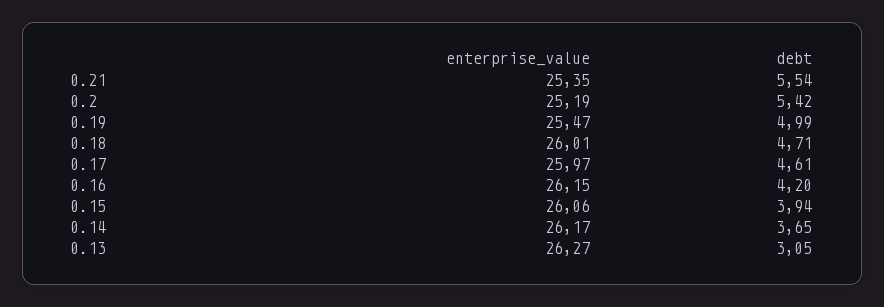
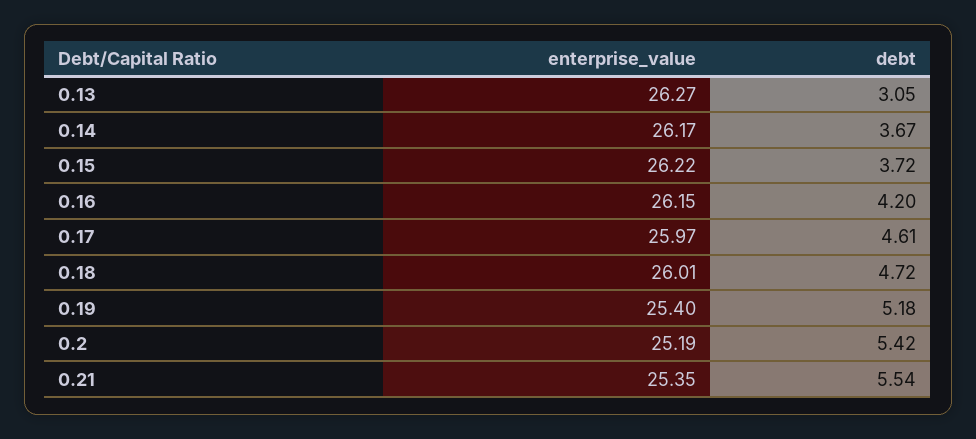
enterprise_value, 0.19: 25.47 -> 25.4
debt, 0.19: 4.99 -> 5.18
debt, 0.18: 4.71 -> 4.72
enterprise_value, 0.15: 26.06 -> 26.22
debt, 0.15: 3.94 -> 3.72
debt, 0.14: 3.65 -> 3.67

